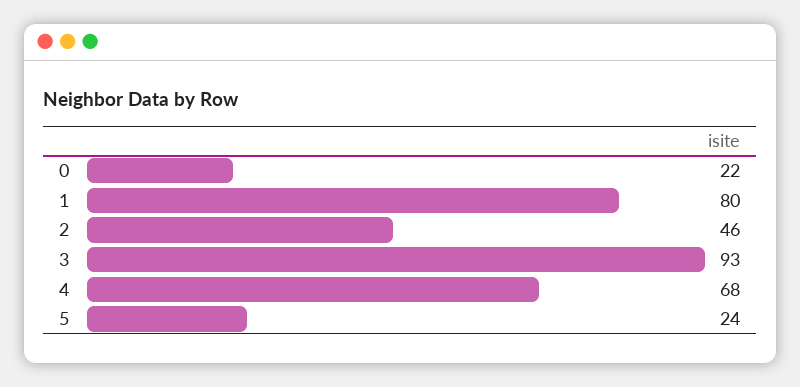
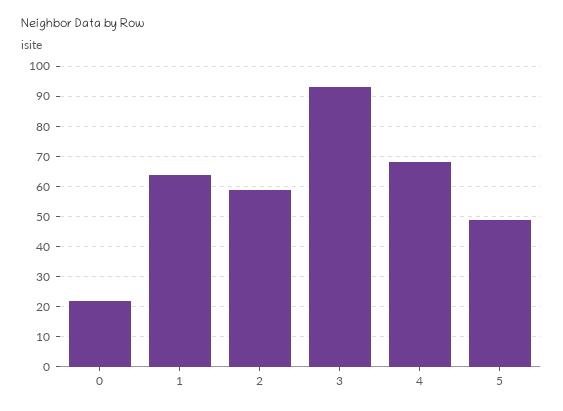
1: 80 -> 65
2: 46 -> 60
5: 24 -> 50

